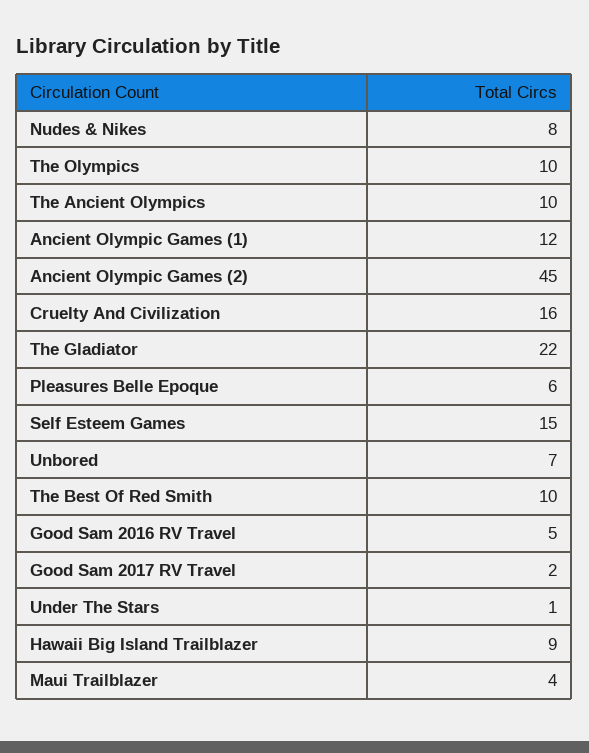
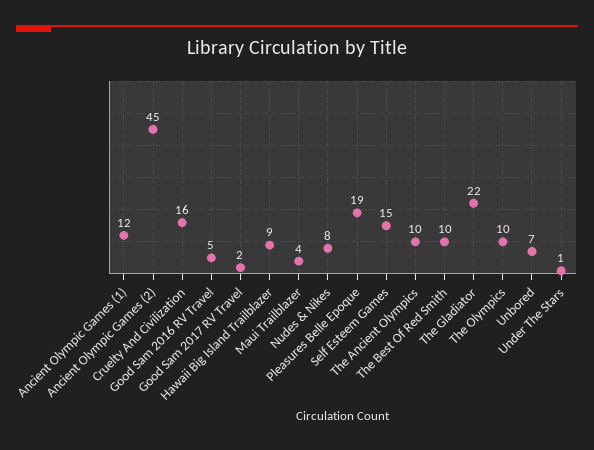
Pleasures Belle Epoque: 6 -> 19

